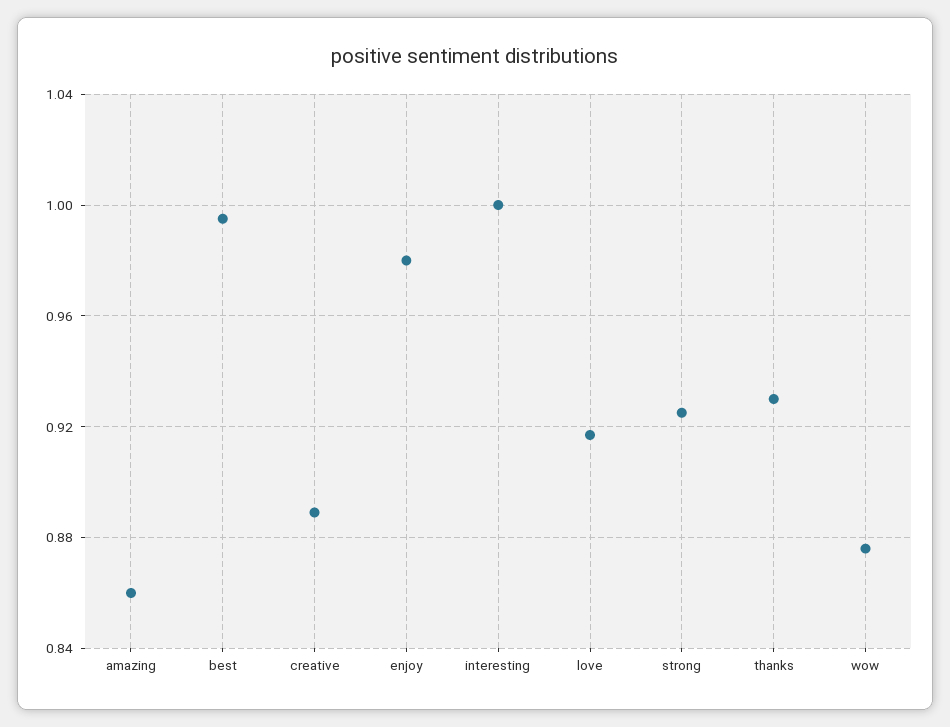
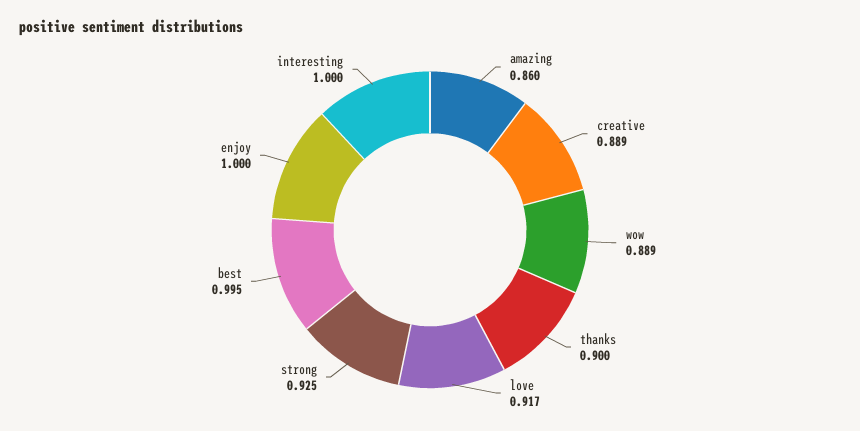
enjoy: 0.98 -> 1
thanks: 0.93 -> 0.9
wow: 0.875 -> 0.889

